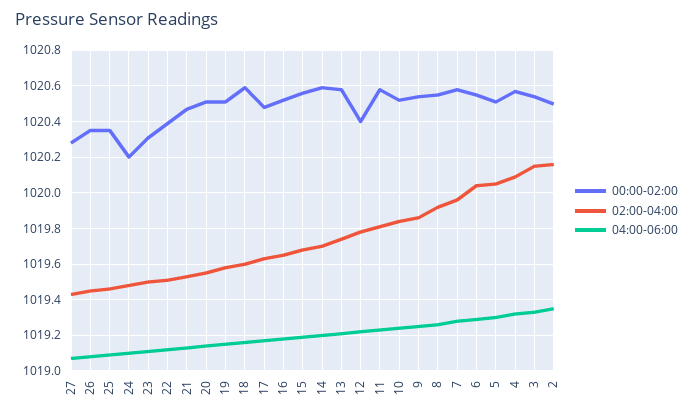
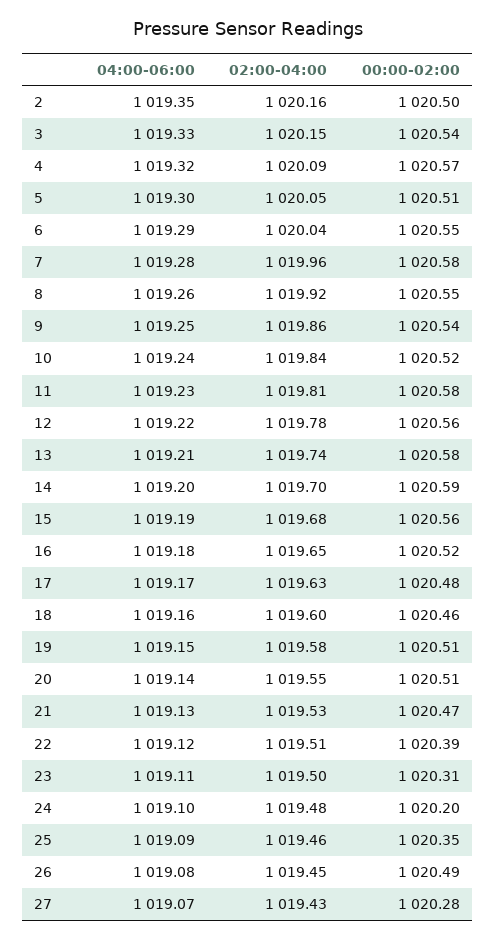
00:00-02:00, 26: 1020.35 -> 1020.49
00:00-02:00, 18: 1020.6 -> 1020.46
00:00-02:00, 12: 1020.4 -> 1020.56

